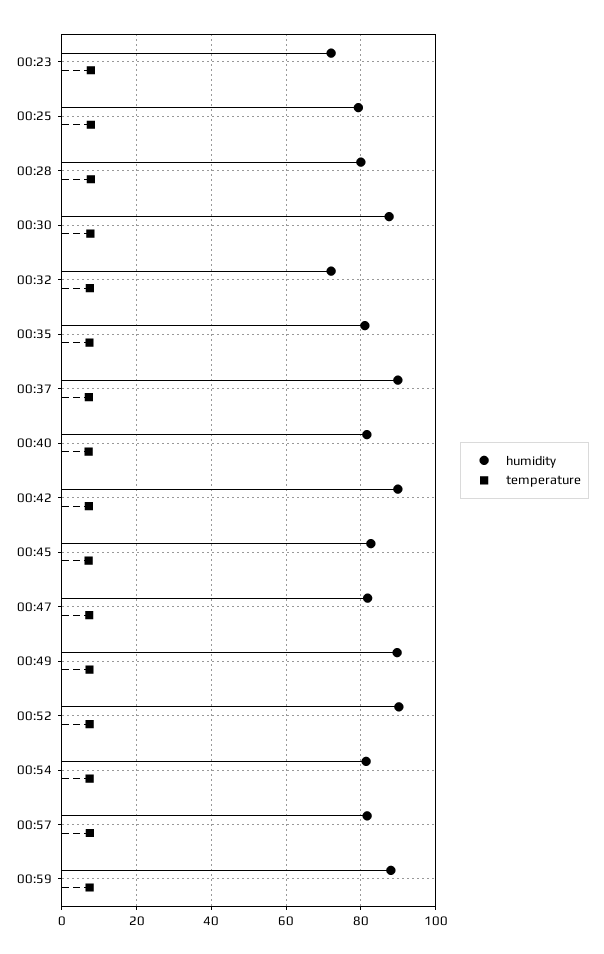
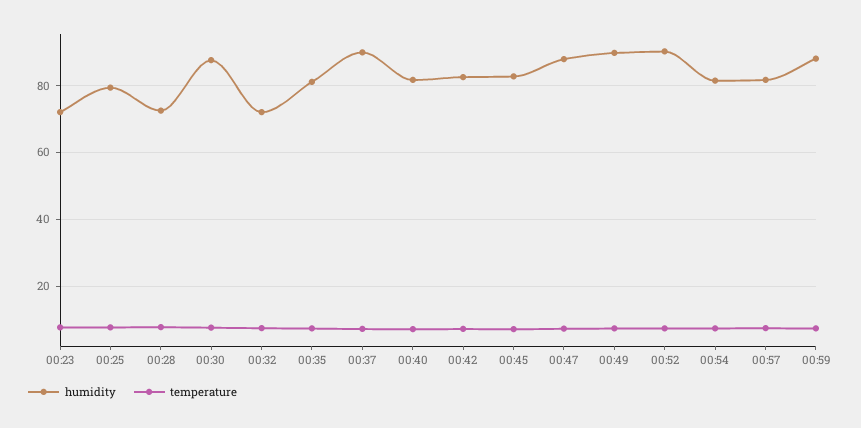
humidity, 00:28: 80 -> 72
humidity, 00:42: 90 -> 82
humidity, 00:47: 82 -> 88

